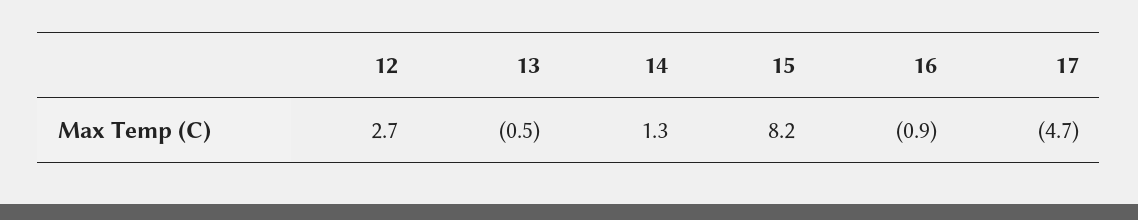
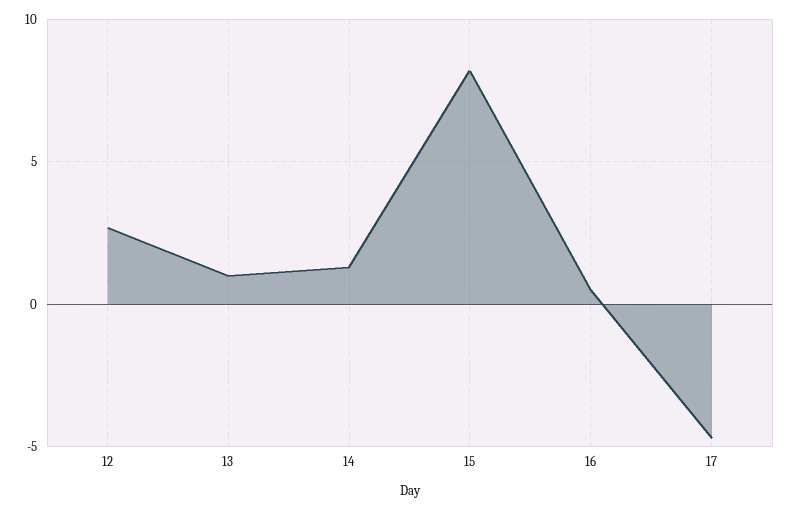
13: -0.5 -> 1
16: -0.9 -> 0.5

